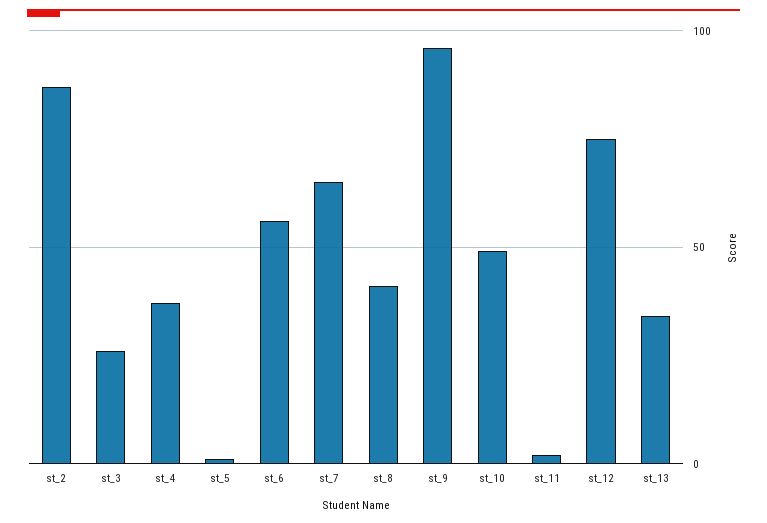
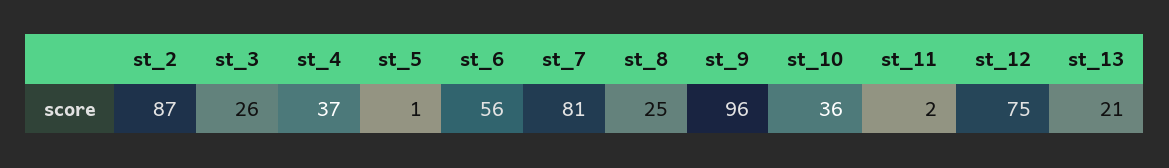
st_7: 65 -> 81
st_8: 40 -> 25
st_10: 50 -> 36
st_13: 35 -> 21

